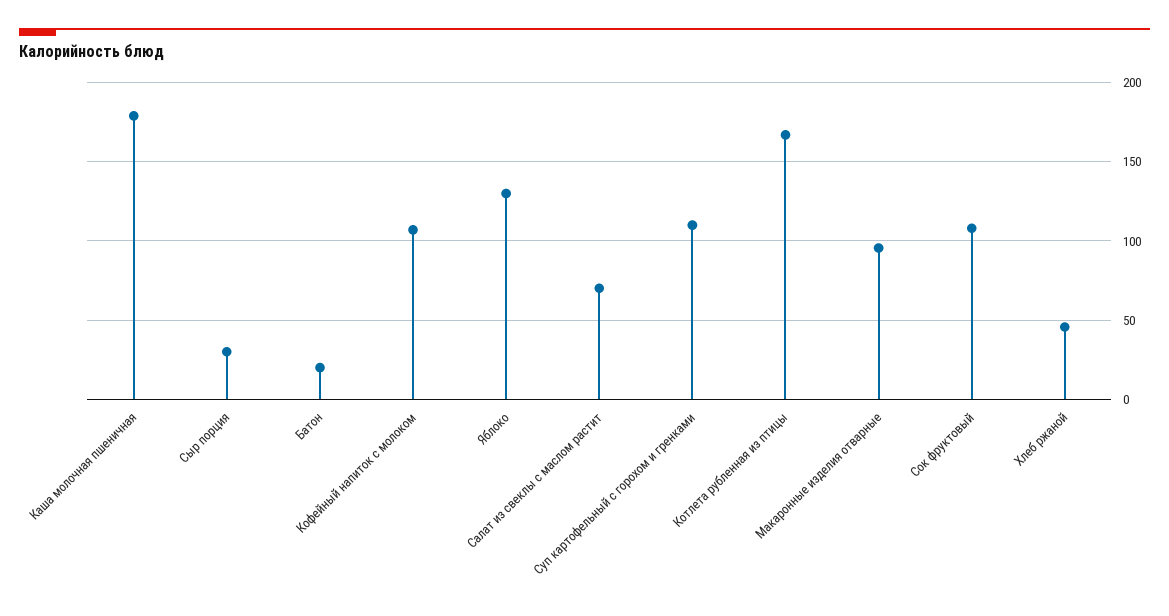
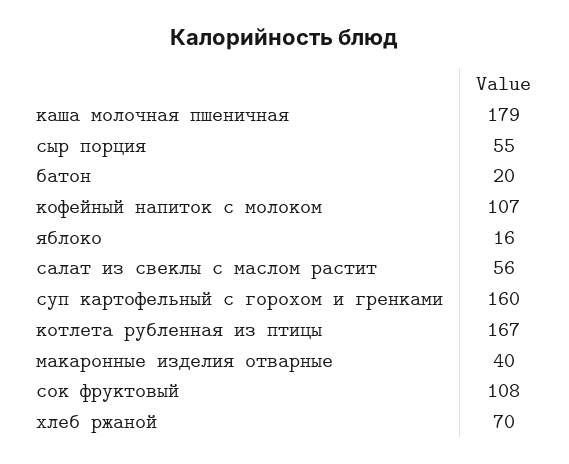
Сыр порция: 30 -> 55
Яблоко: 130 -> 16
Салат из свеклы с маслом растит: 70 -> 56
Суп картофельный с горохом и гренками: 110 -> 160
Макаронные изделия отварные: 95 -> 40
Хлеб ржаной: 45 -> 70

